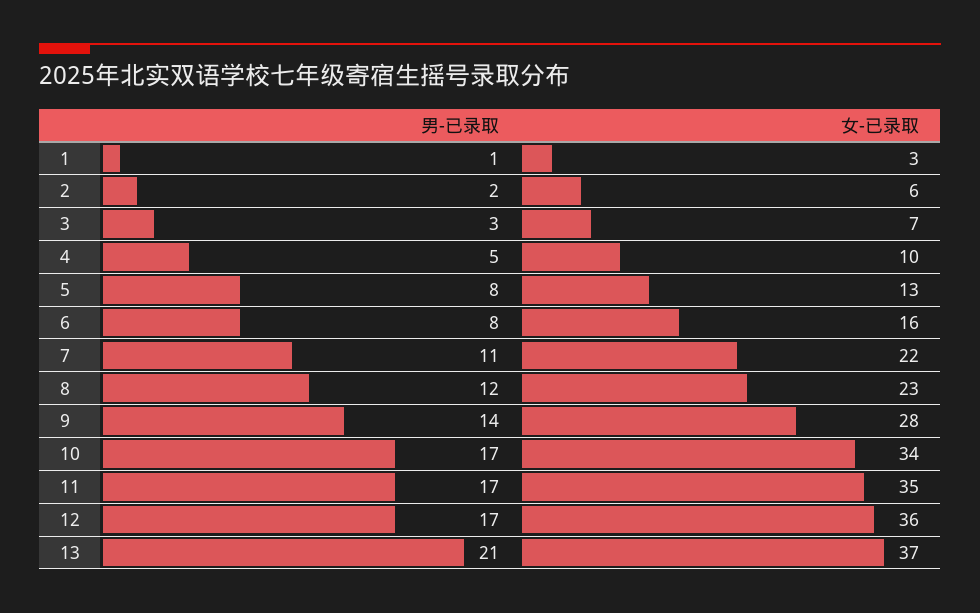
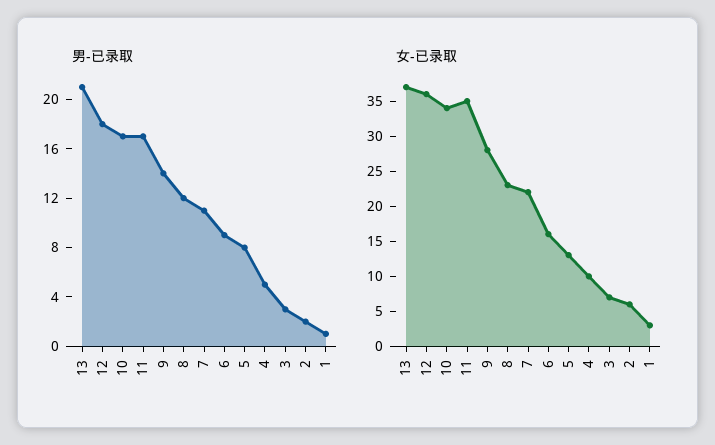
男-已录取, 6: 8 -> 9
男-已录取, 12: 17 -> 18

